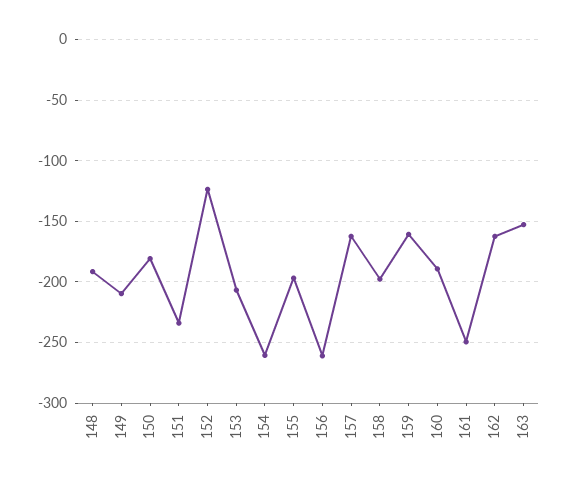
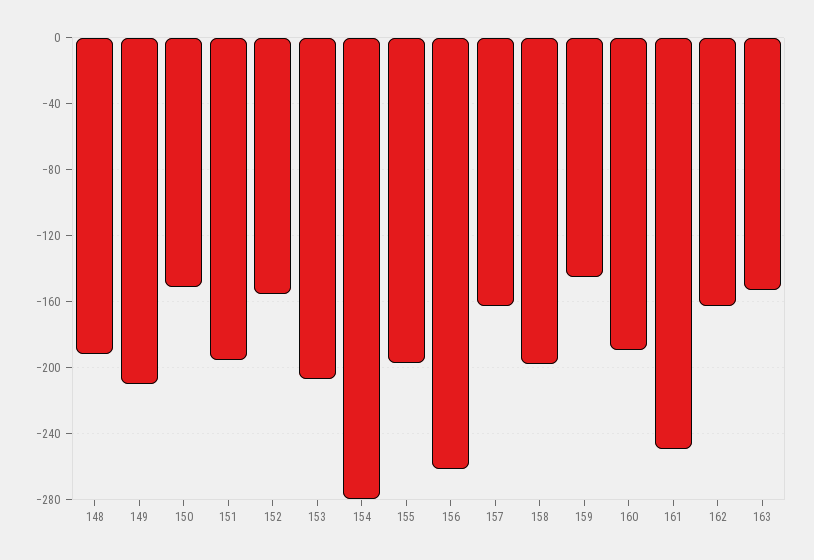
150: -180 -> -150
151: -235 -> -195
152: -125 -> -155
154: -260 -> -280
159: -160 -> -145

